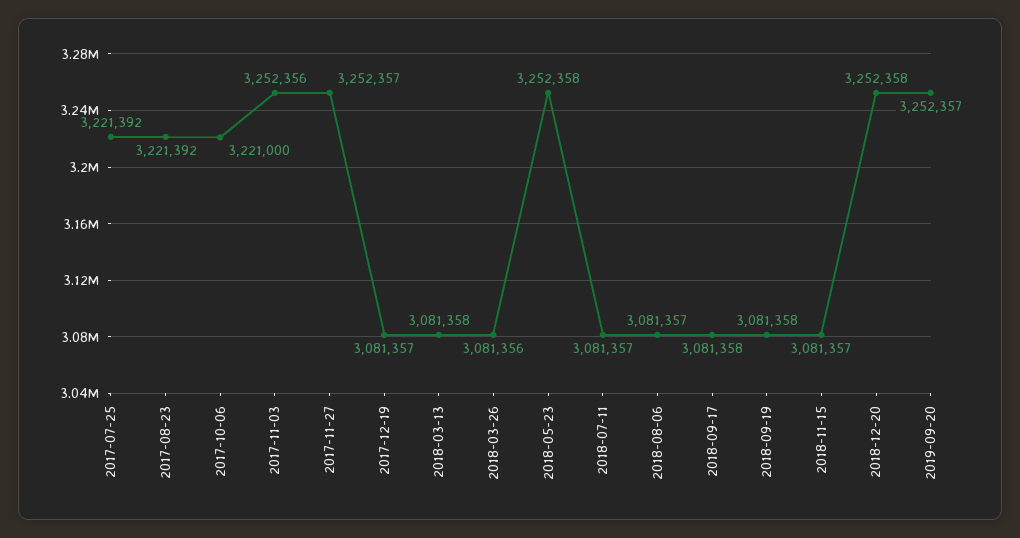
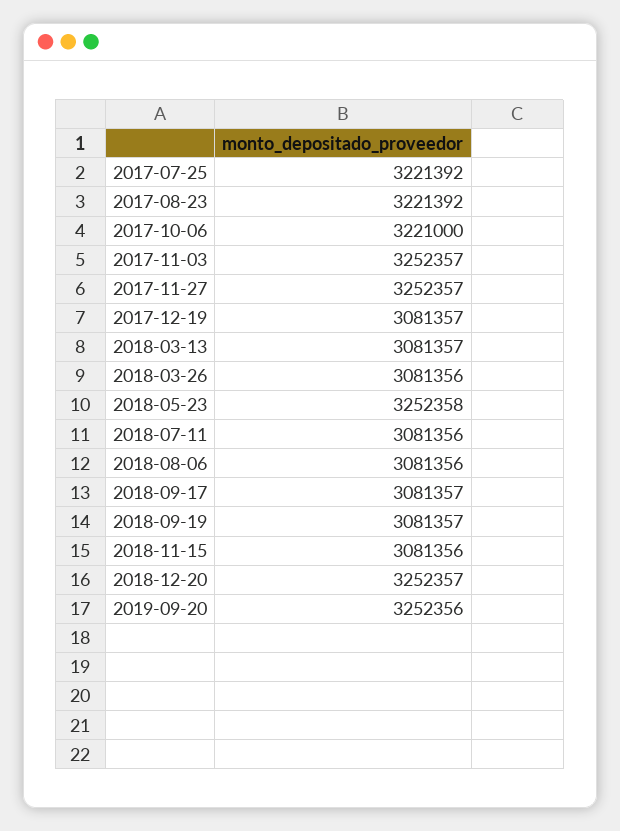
2017-11-03: 3252356 -> 3252357
2018-03-13: 3081358 -> 3081357
2018-07-11: 3081357 -> 3081356
2018-08-06: 3081357 -> 3081356
2018-09-17: 3081358 -> 3081357
2018-09-19: 3081358 -> 3081357
2018-11-15: 3081357 -> 3081356
2018-12-20: 3252358 -> 3252357
2019-09-20: 3252357 -> 3252356

